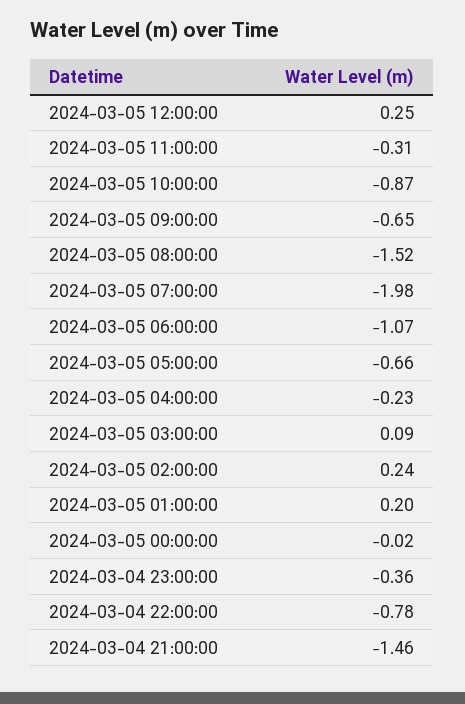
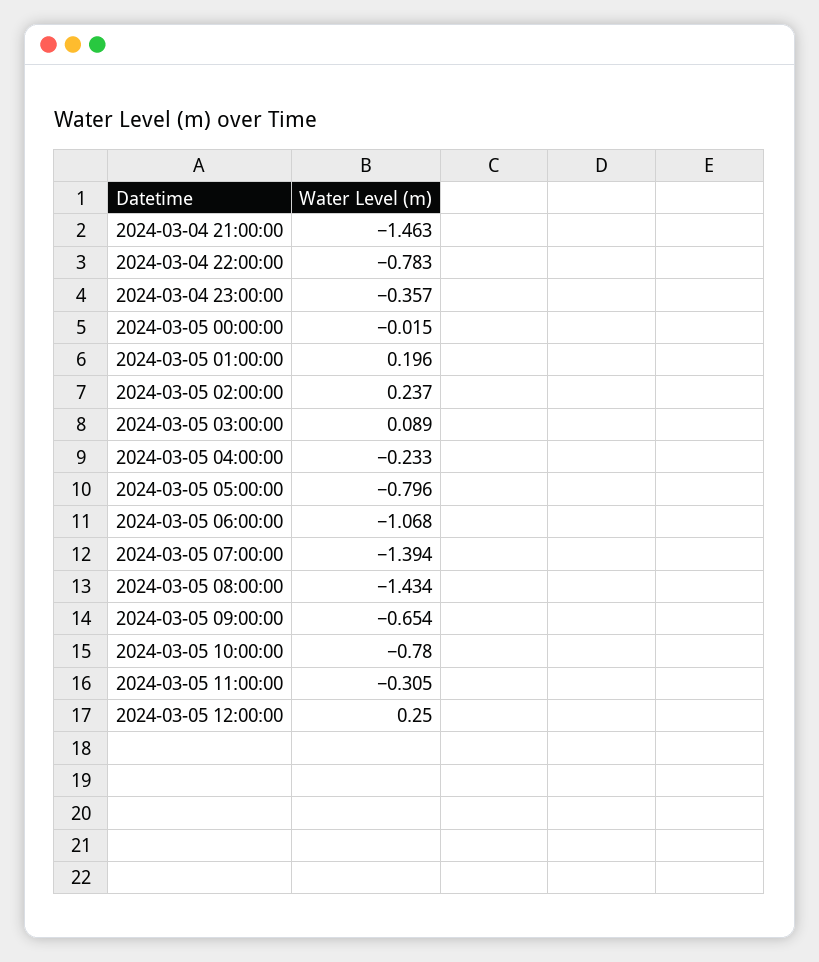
2024-03-05 10:00:00: -0.87 -> -0.78
2024-03-05 08:00:00: -1.52 -> -1.434
2024-03-05 07:00:00: -1.98 -> -1.394
2024-03-05 05:00:00: -0.66 -> -0.796

